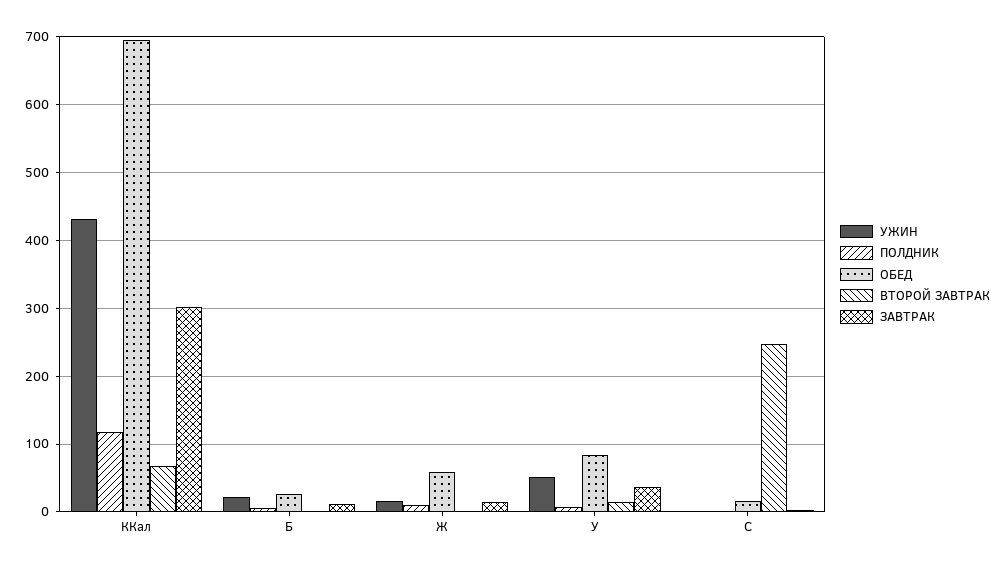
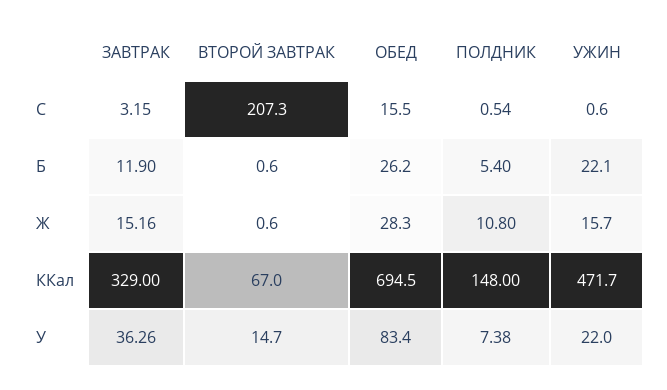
УЖИН, ККал: 430 -> 471.7
ПОЛДНИК, ККал: 120 -> 148
ЗАВТРАК, ККал: 300 -> 329
ОБЕД, Ж: 60 -> 28.3
УЖИН, У: 50 -> 22
ВТОРОЙ ЗАВТРАК, C: 250 -> 207.3

